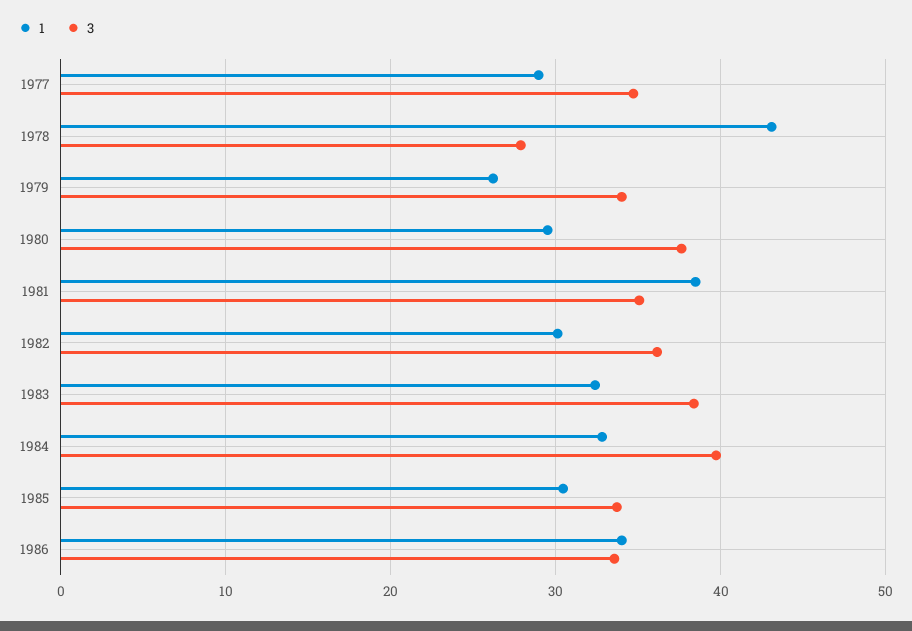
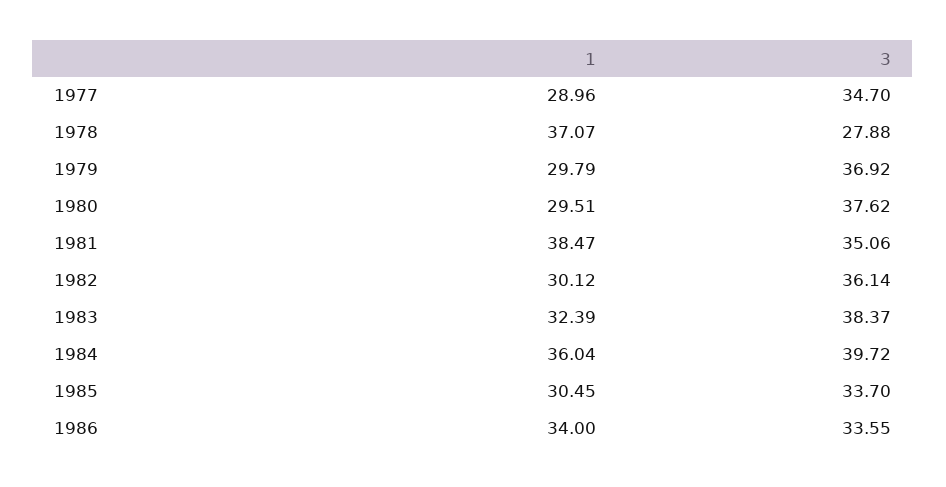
1, 1978: 43 -> 37.07
1, 1979: 26 -> 29.79
3, 1979: 34 -> 36.92
1, 1984: 33 -> 36.04

